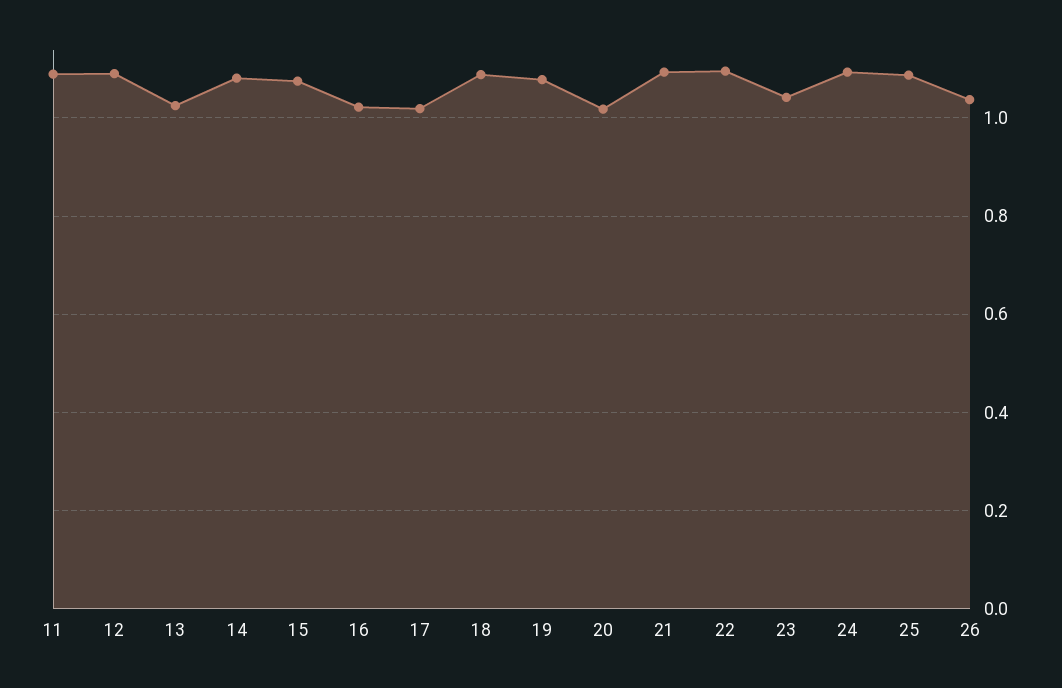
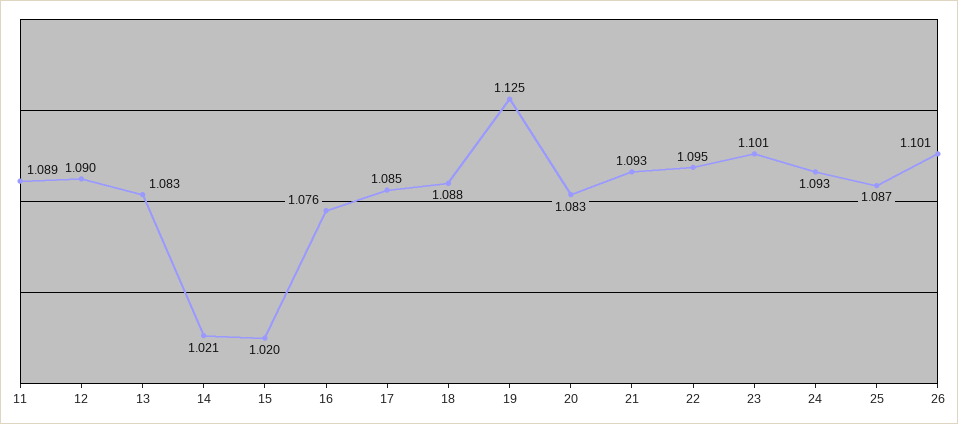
13: 1.02 -> 1.083
14: 1.08 -> 1.021
15: 1.08 -> 1.02
16: 1.02 -> 1.076
17: 1.02 -> 1.085
19: 1.08 -> 1.125
20: 1.02 -> 1.083
23: 1.04 -> 1.101
26: 1.04 -> 1.101

